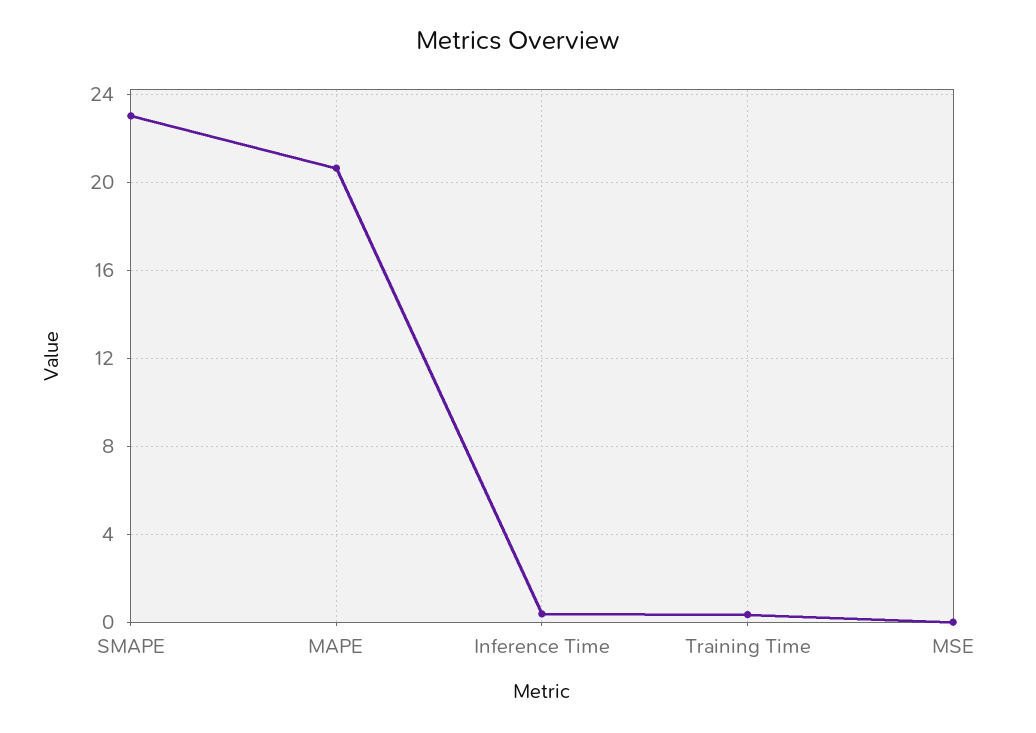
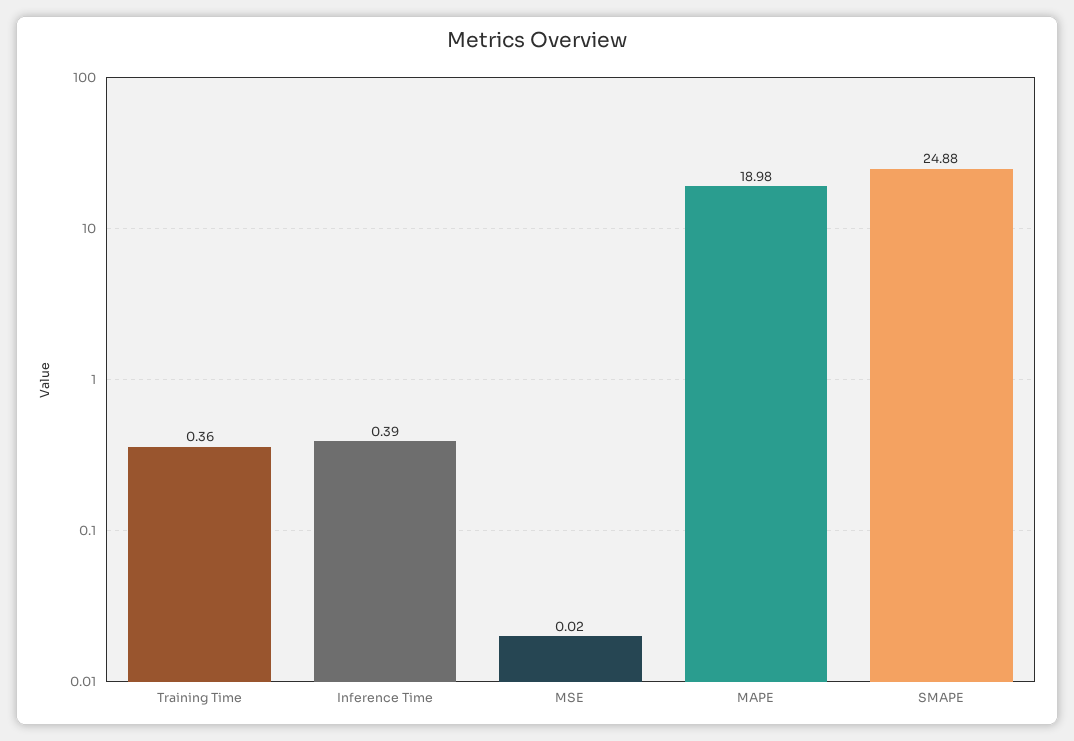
SMAPE: 23 -> 24.88
MAPE: 20.5 -> 18.98

